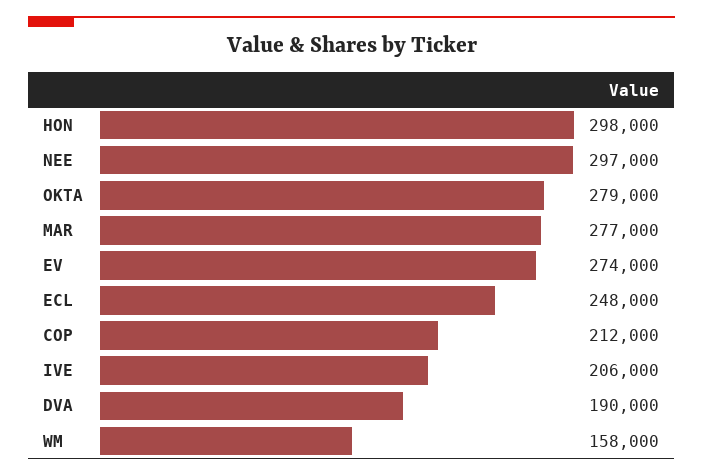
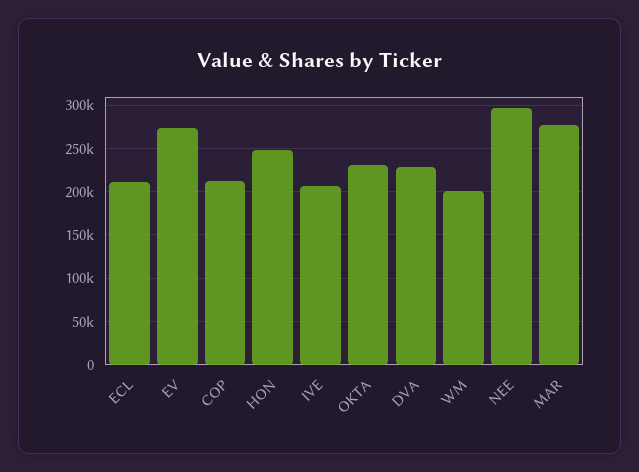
HON: 298000 -> 250000
OKTA: 279000 -> 230000
ECL: 248000 -> 210000
DVA: 190000 -> 230000
WM: 158000 -> 200000

